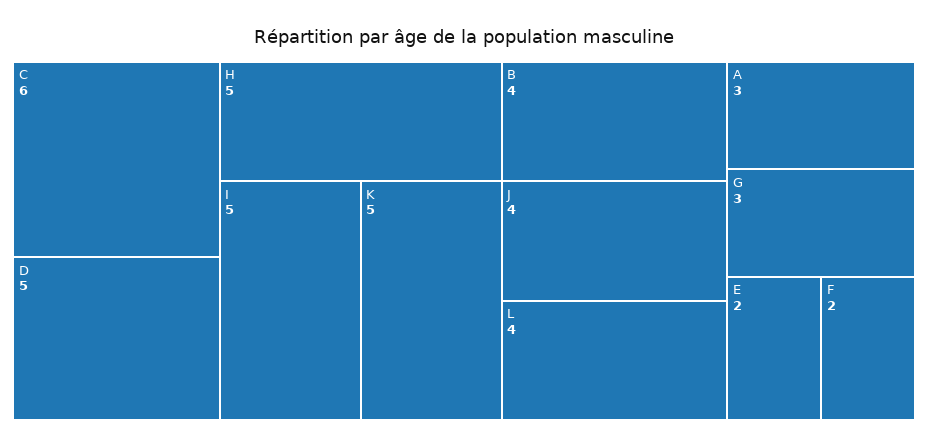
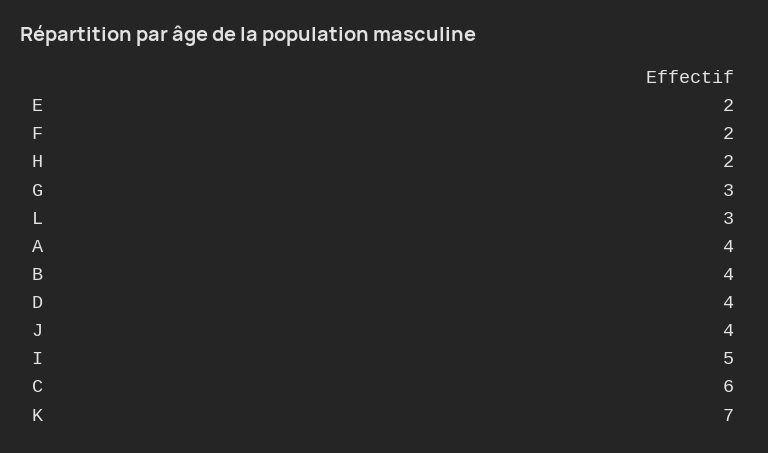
D: 5 -> 4
H: 5 -> 2
K: 5 -> 7
L: 4 -> 3
A: 3 -> 4

